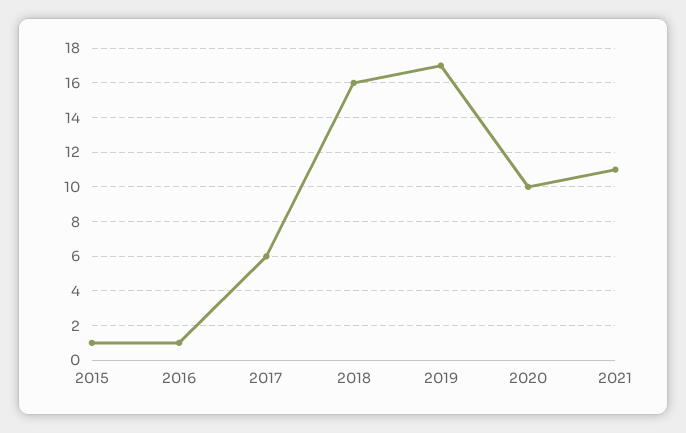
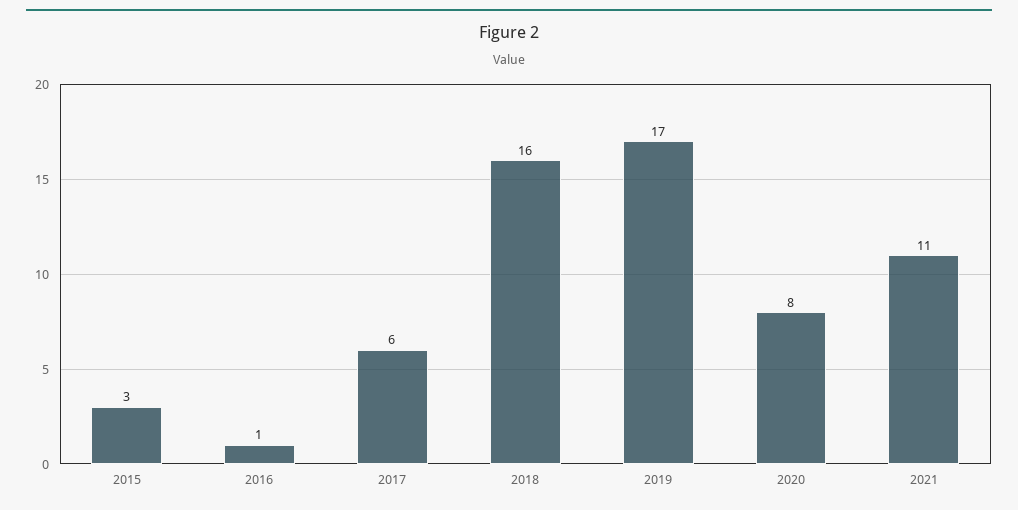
2015: 1 -> 3
2020: 10 -> 8

